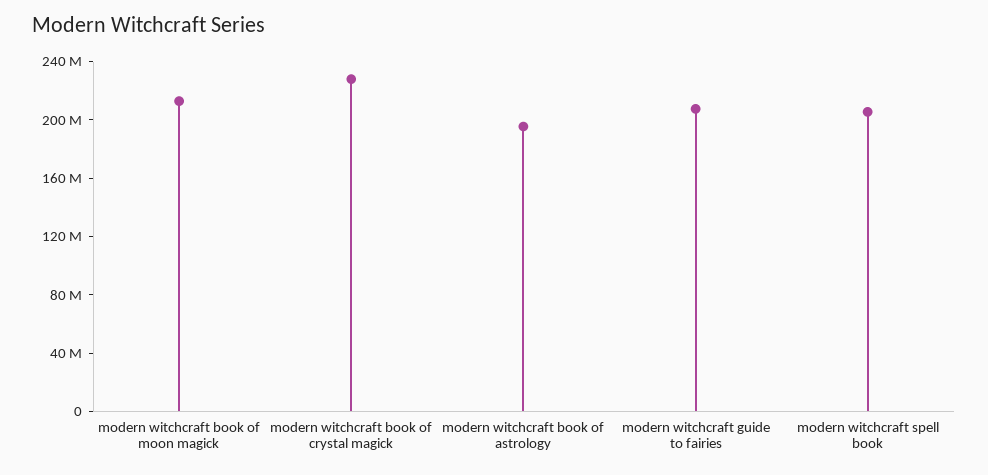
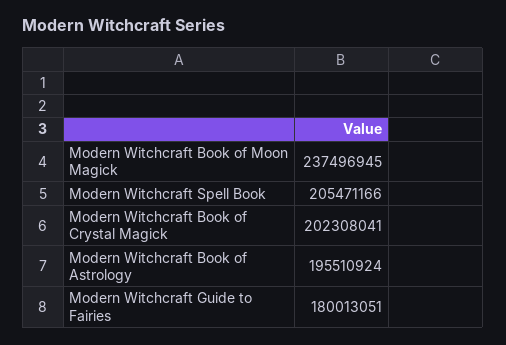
modern witchcraft book of moon magick: 210000000 -> 237496945
modern witchcraft book of crystal magick: 230000000 -> 202308041
modern witchcraft guide to fairies: 210000000 -> 180013051

